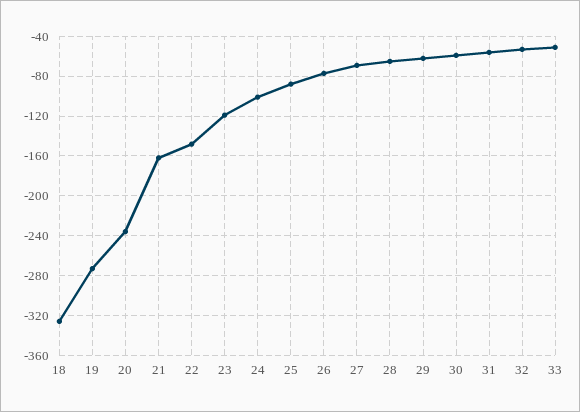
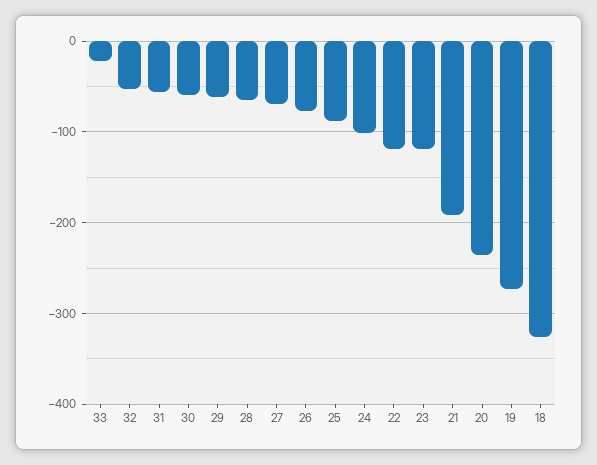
21: -160 -> -190
22: -150 -> -120
33: -50 -> -20

